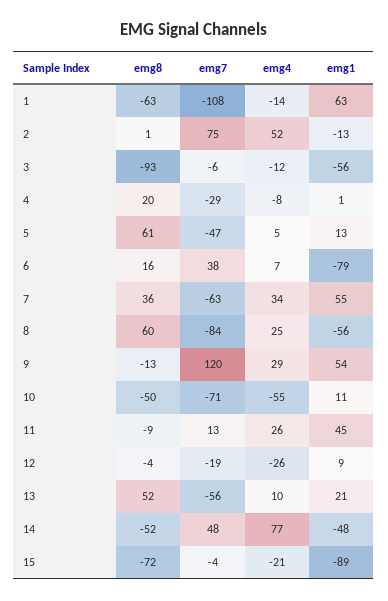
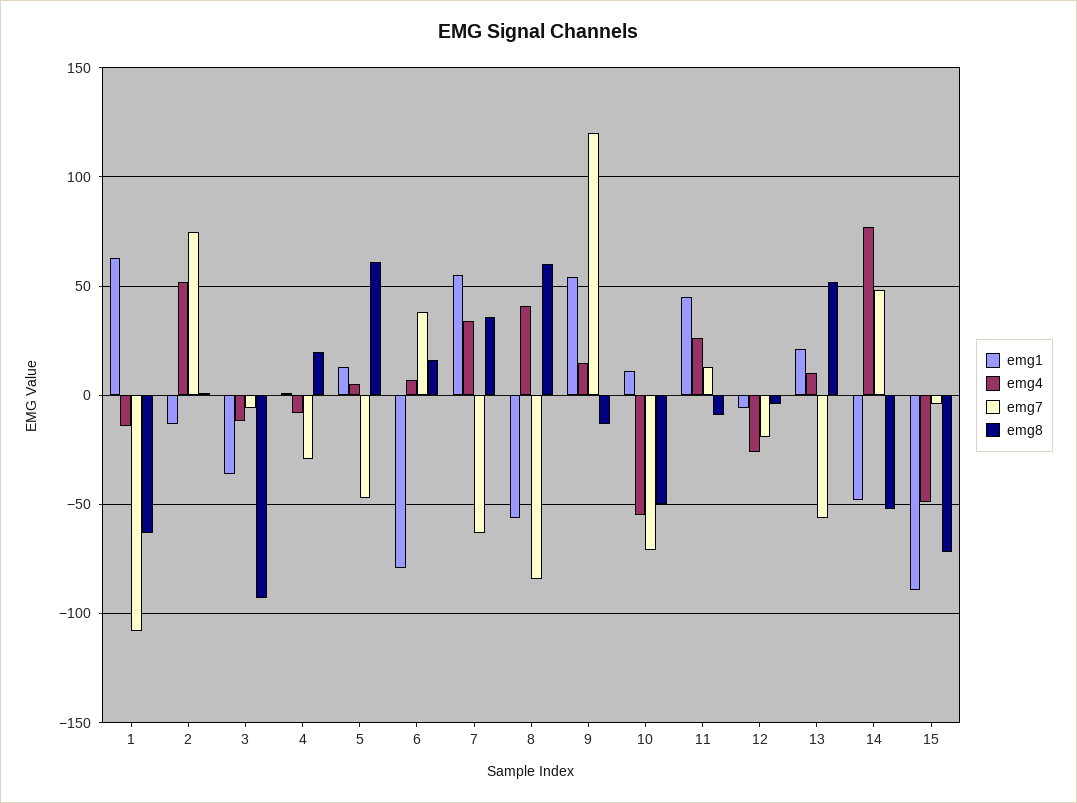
emg1, 3: -56 -> -35
emg4, 8: 25 -> 40
emg4, 9: 29 -> 15
emg1, 12: 9 -> -5
emg4, 15: -21 -> -50

